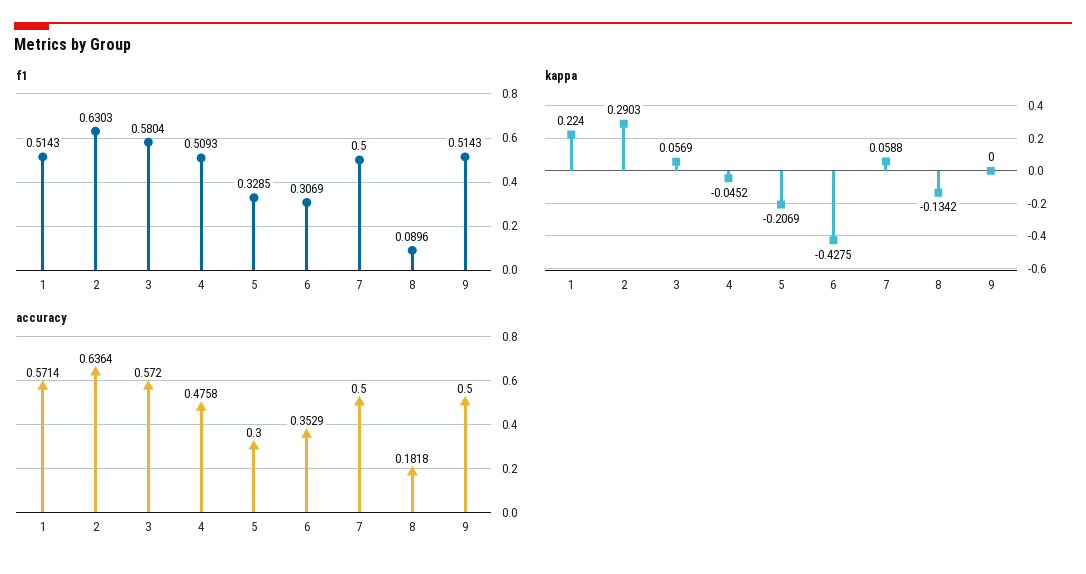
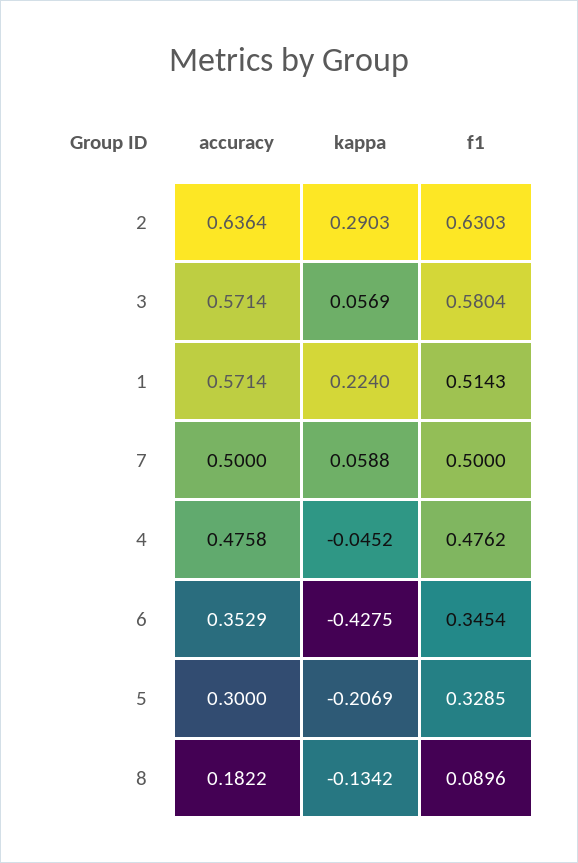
f1, 4: 0.5093 -> 0.4762
f1, 6: 0.3069 -> 0.3454
f1, 9: 0.5143 -> none
kappa, 9: 0 -> none
accuracy, 3: 0.572 -> 0.5714
accuracy, 8: 0.1818 -> 0.1822
accuracy, 9: 0.5 -> none

